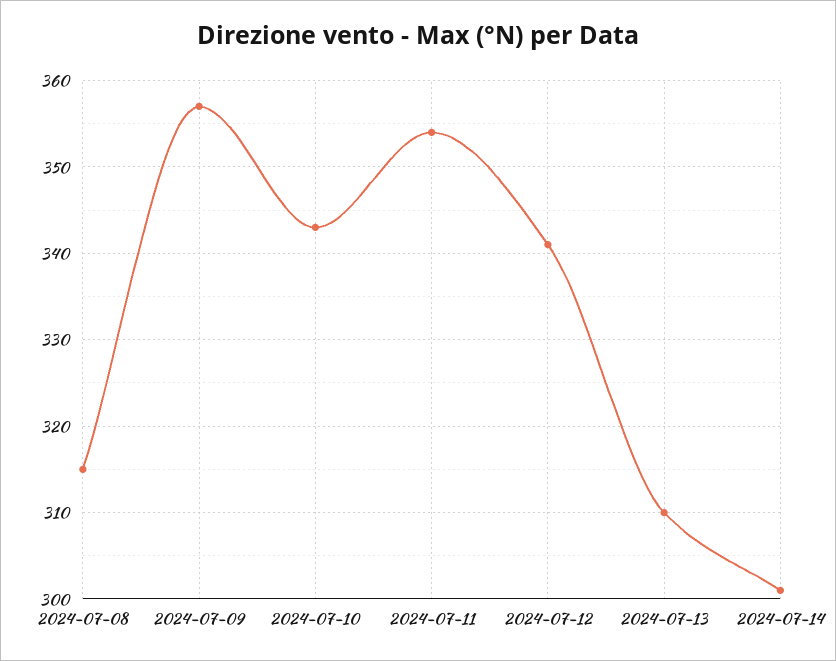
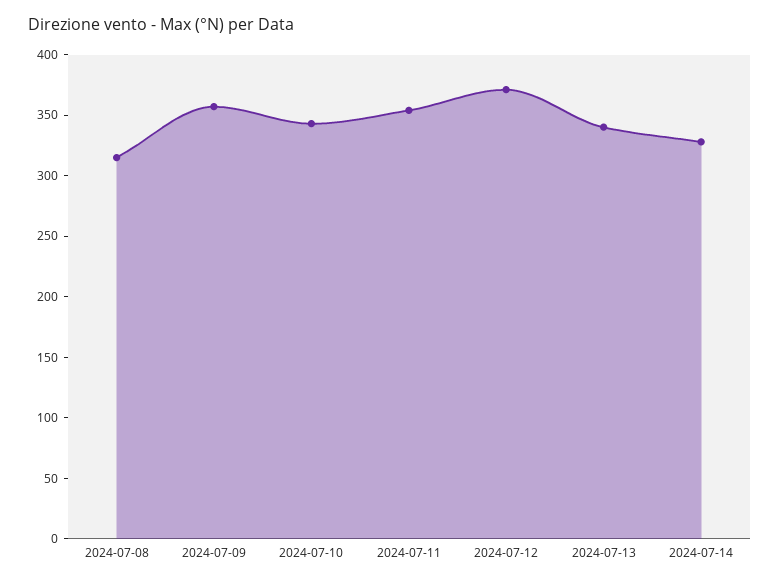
2024-07-12: 341 -> 370
2024-07-13: 310 -> 340
2024-07-14: 301 -> 330

